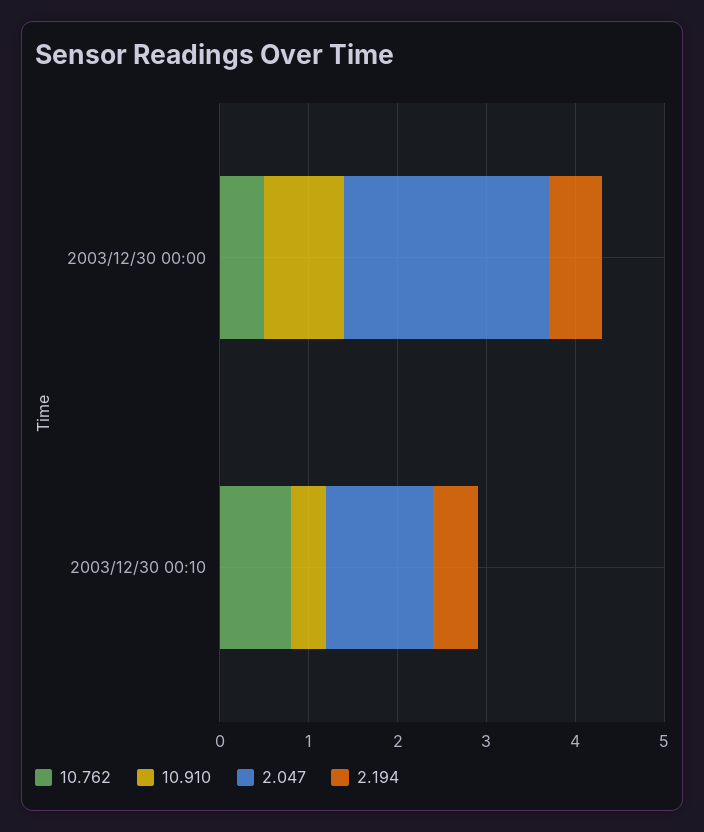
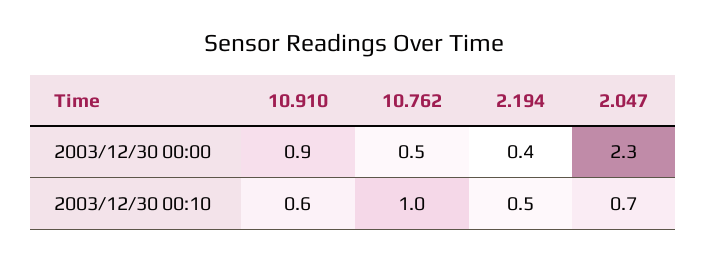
2.194, 2003/12/30 00:00: 0.6 -> 0.4
10.762, 2003/12/30 00:10: 0.8 -> 1
10.910, 2003/12/30 00:10: 0.4 -> 0.6
2.047, 2003/12/30 00:10: 1.2 -> 0.7

